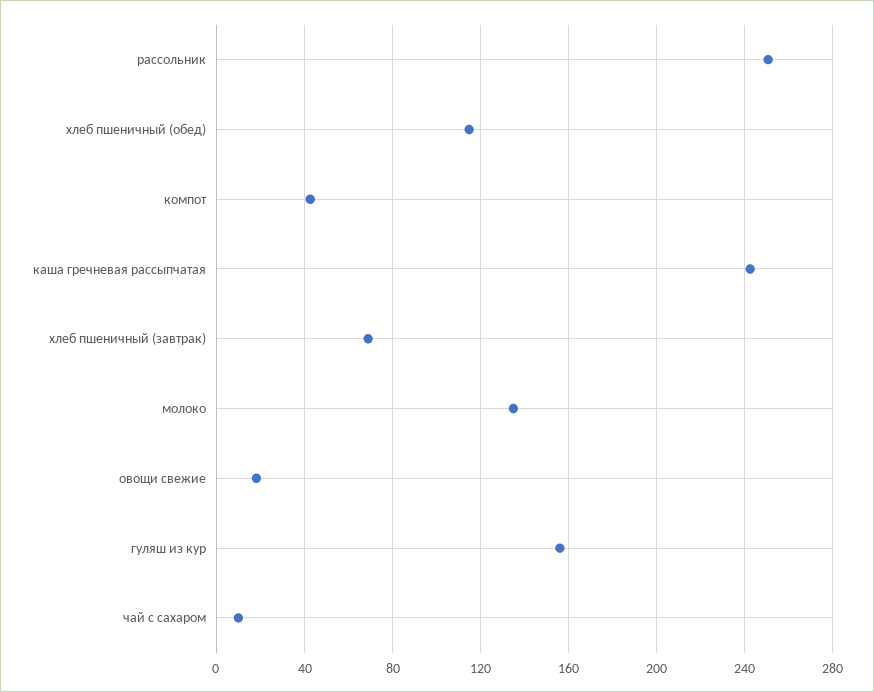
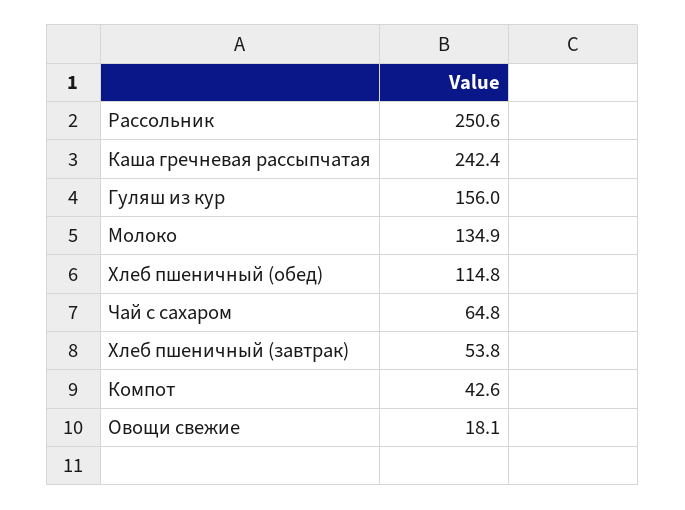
хлеб пшеничный (завтрак): 70 -> 53.8
чай с сахаром: 10 -> 64.8

